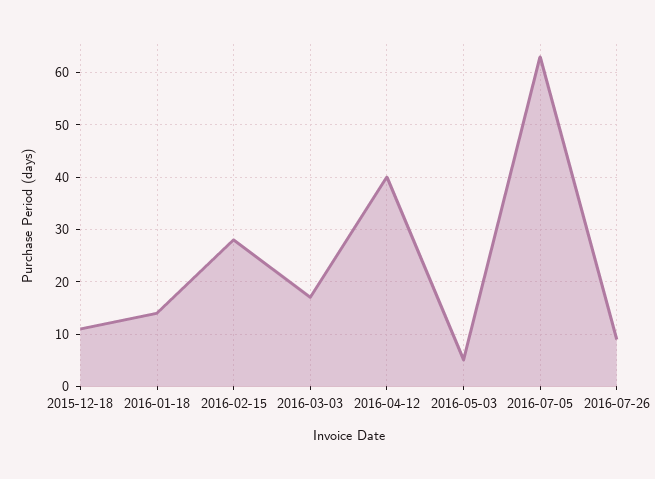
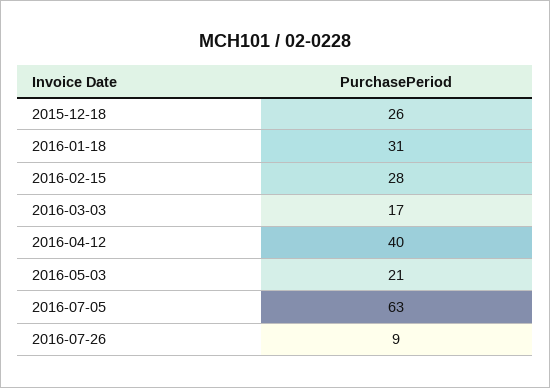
2015-12-18: 10 -> 26
2016-01-18: 15 -> 31
2016-05-03: 5 -> 21

